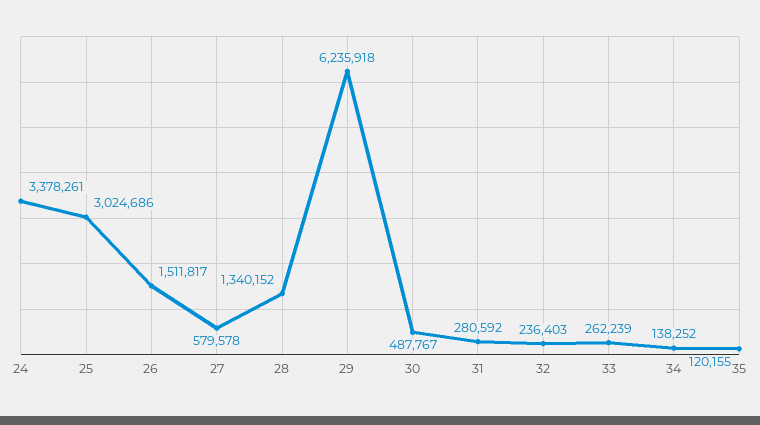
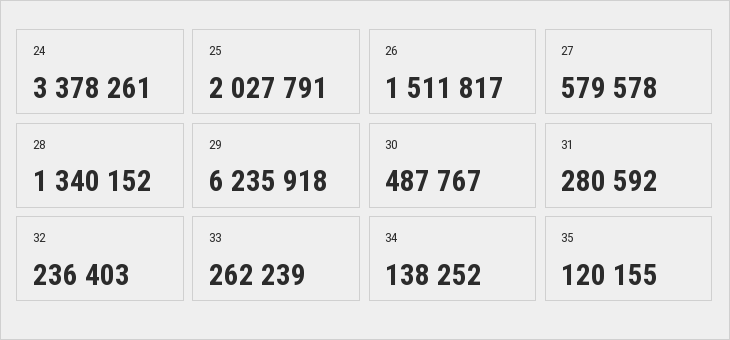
25: 3024686 -> 2027791

